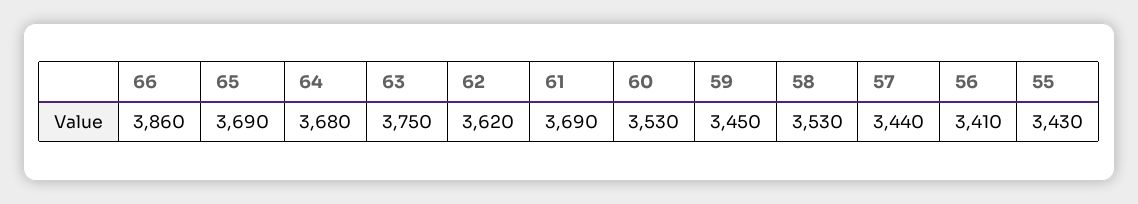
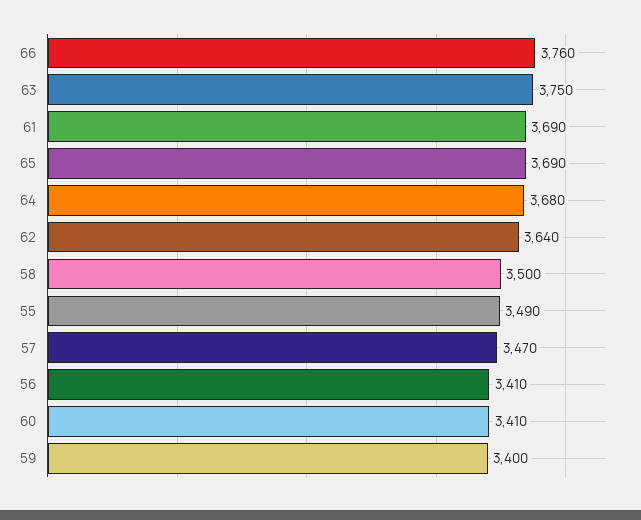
66: 3860 -> 3760
62: 3620 -> 3640
60: 3530 -> 3410
59: 3450 -> 3400
58: 3530 -> 3500
57: 3440 -> 3470
55: 3430 -> 3490

